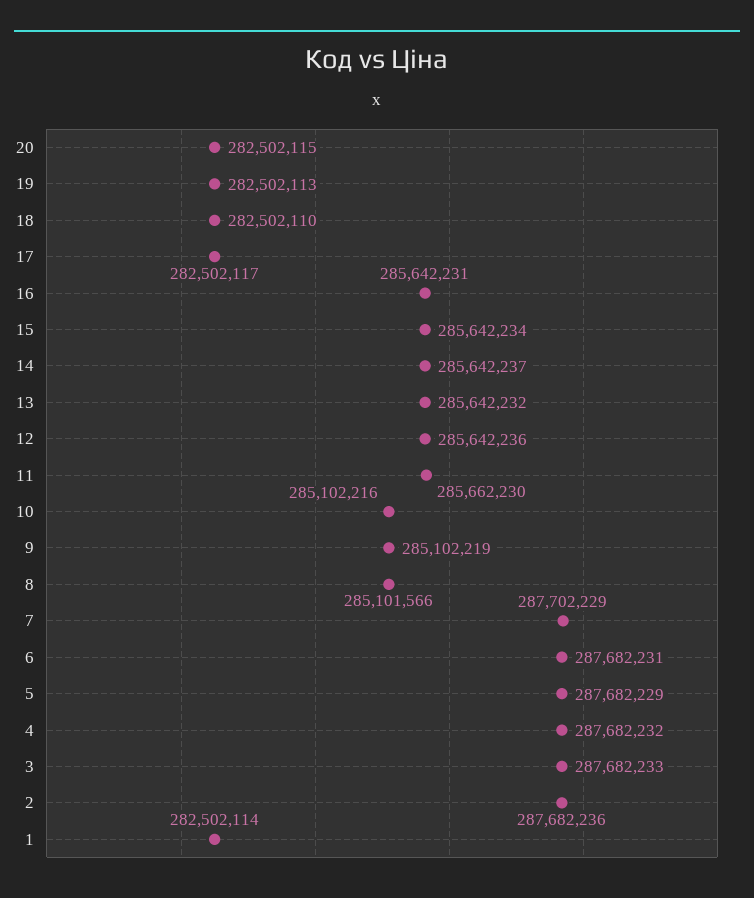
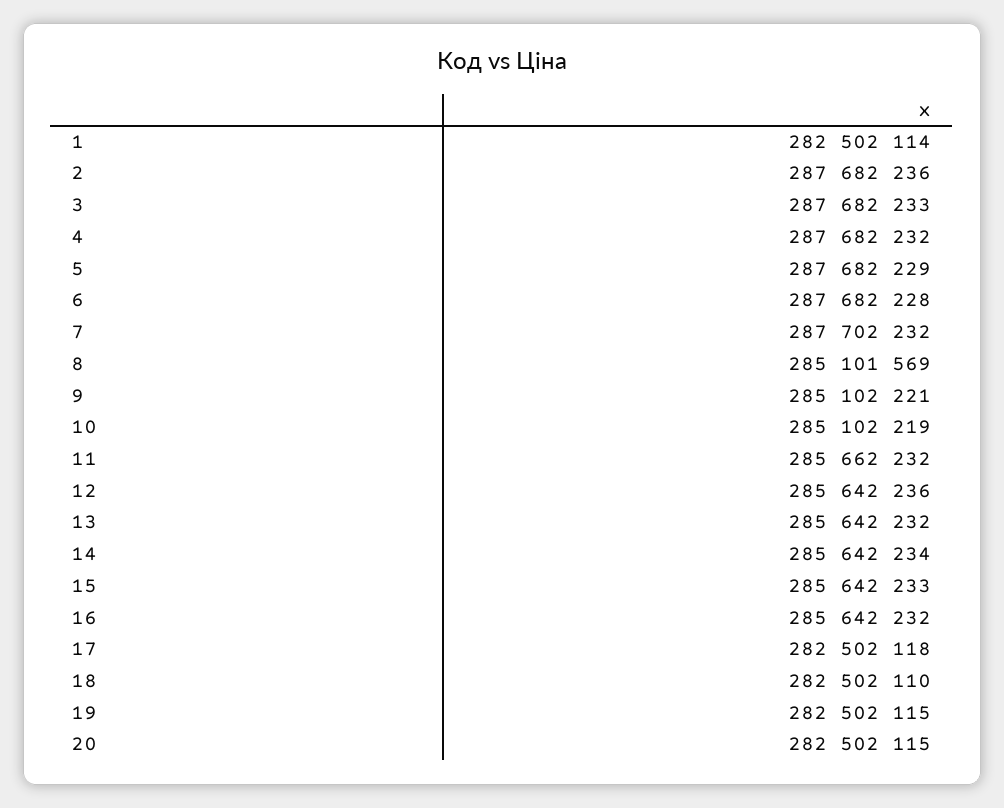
19: 282502113 -> 282502115
17: 282502117 -> 282502118
16: 285642231 -> 285642232
15: 285642234 -> 285642233
14: 285642237 -> 285642234
11: 285662230 -> 285662232
10: 285102216 -> 285102219
9: 285102219 -> 285102221
8: 285101566 -> 285101569
7: 287702229 -> 287702232
6: 287682231 -> 287682228

